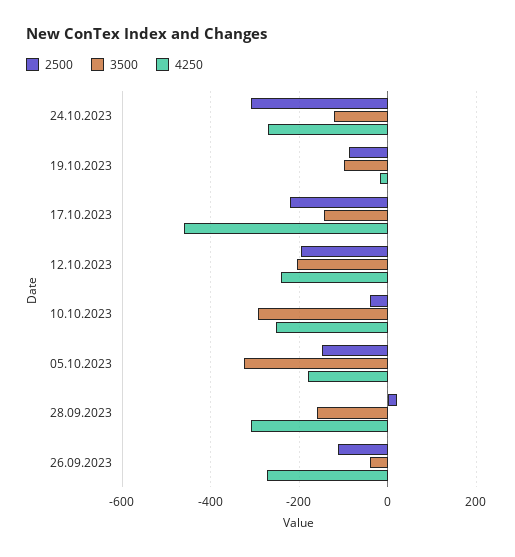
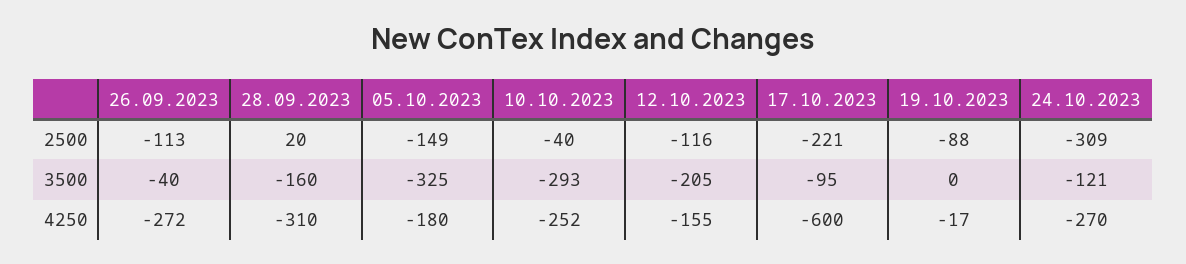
3500, 19.10.2023: -100 -> 0
3500, 17.10.2023: -140 -> -95
4250, 17.10.2023: -460 -> -600
2500, 12.10.2023: -200 -> -116
4250, 12.10.2023: -240 -> -155

